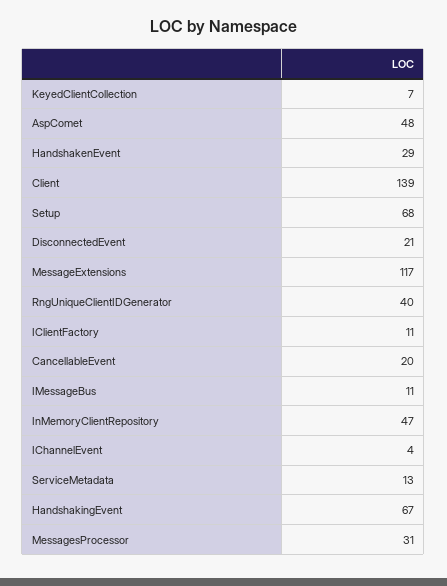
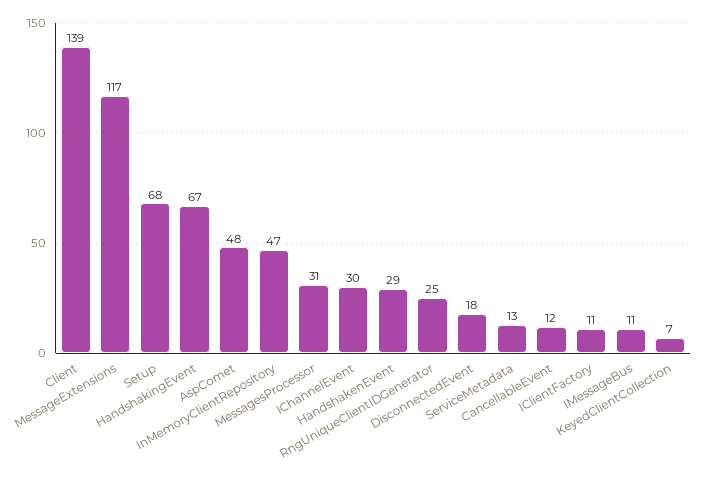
DisconnectedEvent: 21 -> 18
RngUniqueClientIDGenerator: 40 -> 25
CancellableEvent: 20 -> 12
IChannelEvent: 4 -> 30

